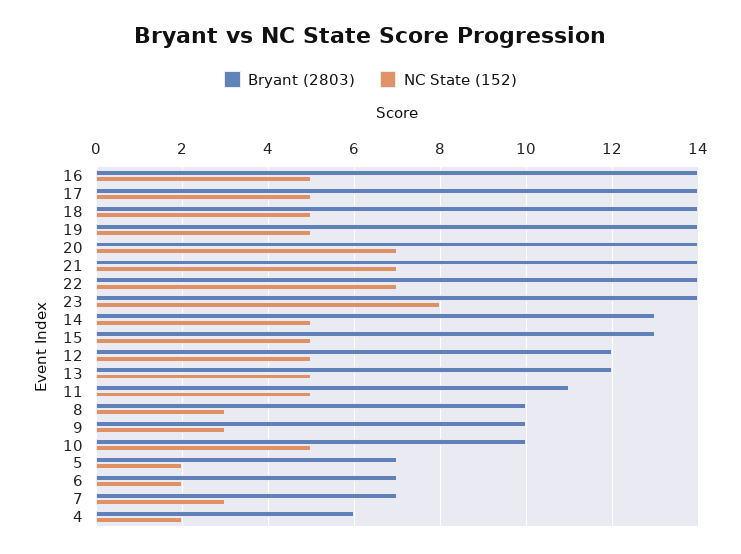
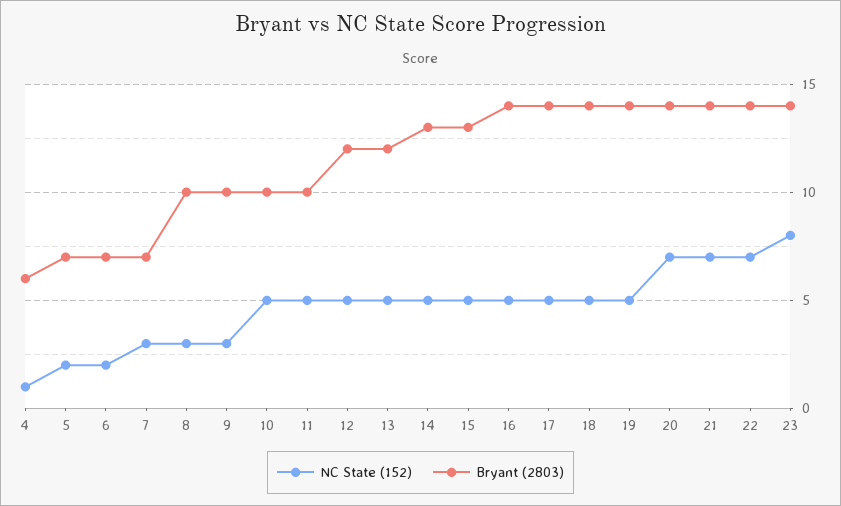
Bryant (2803), 11: 11 -> 10
NC State (152), 4: 2 -> 1

